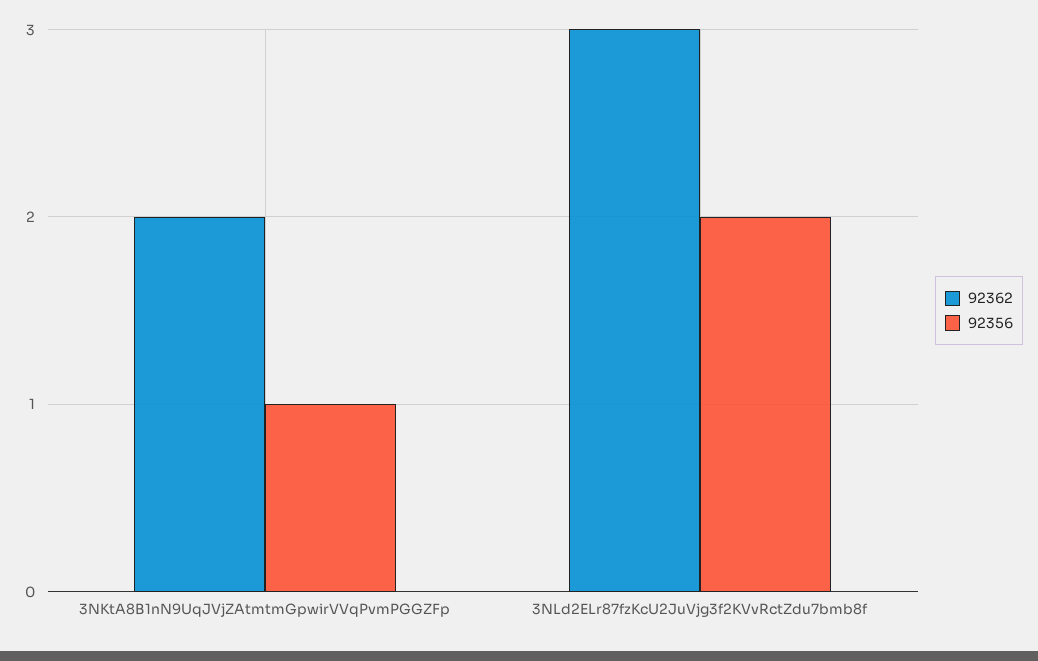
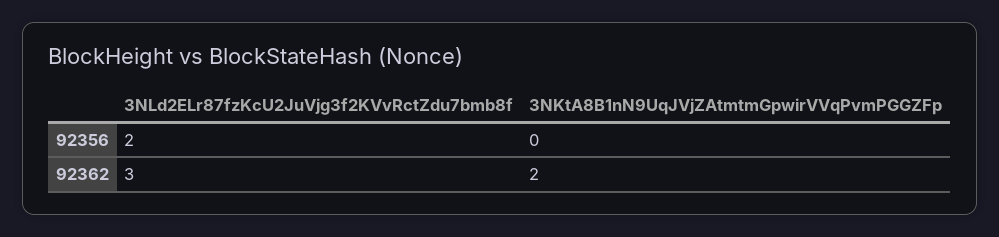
92356, 3NKtA8B1nN9UqJVjZAtmtmGpwirVVqPvmPGGZFp: 1 -> 0

